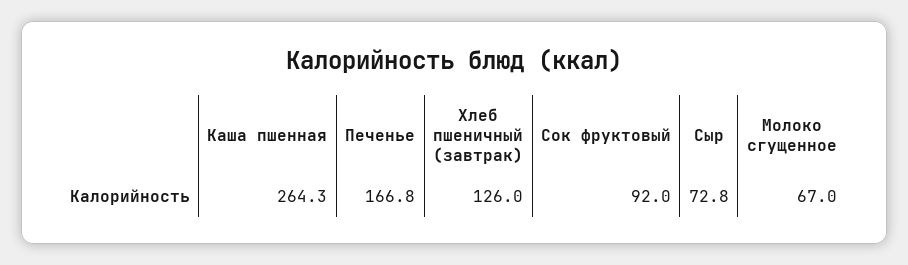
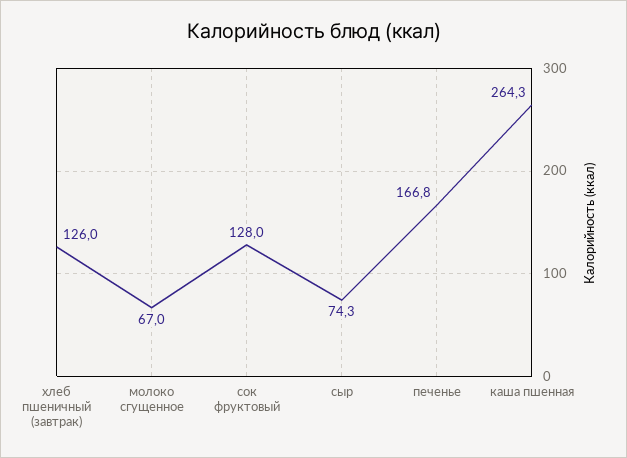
Сок фруктовый: 92 -> 128
Сыр: 72.8 -> 74.3

